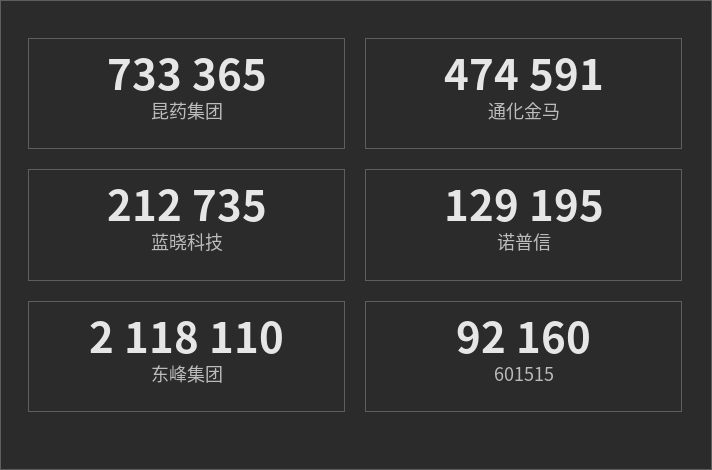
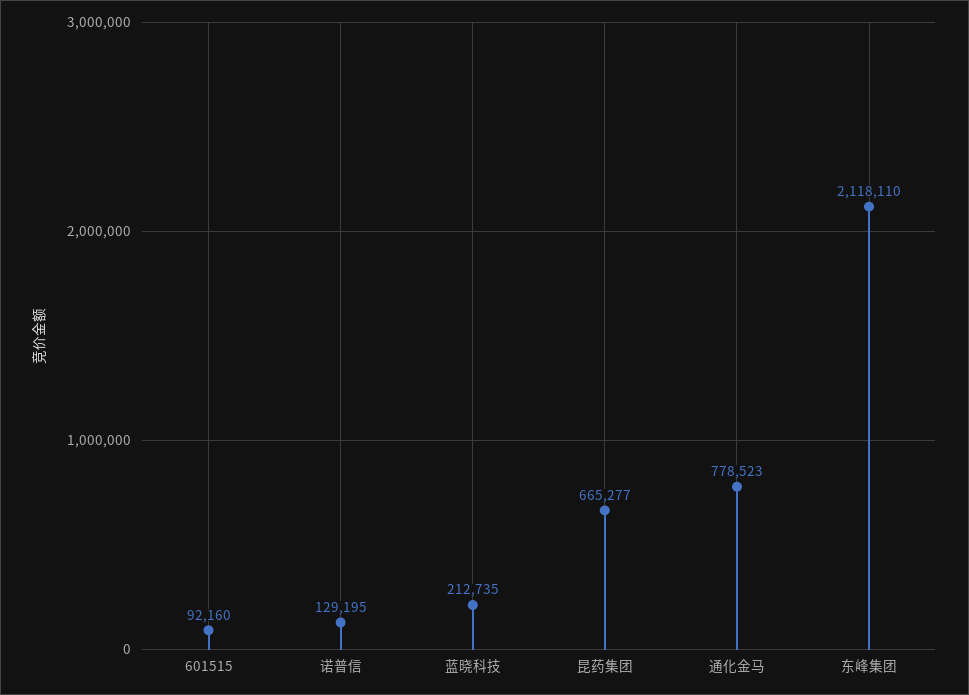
昆药集团: 733365 -> 665277
通化金马: 474591 -> 778523

